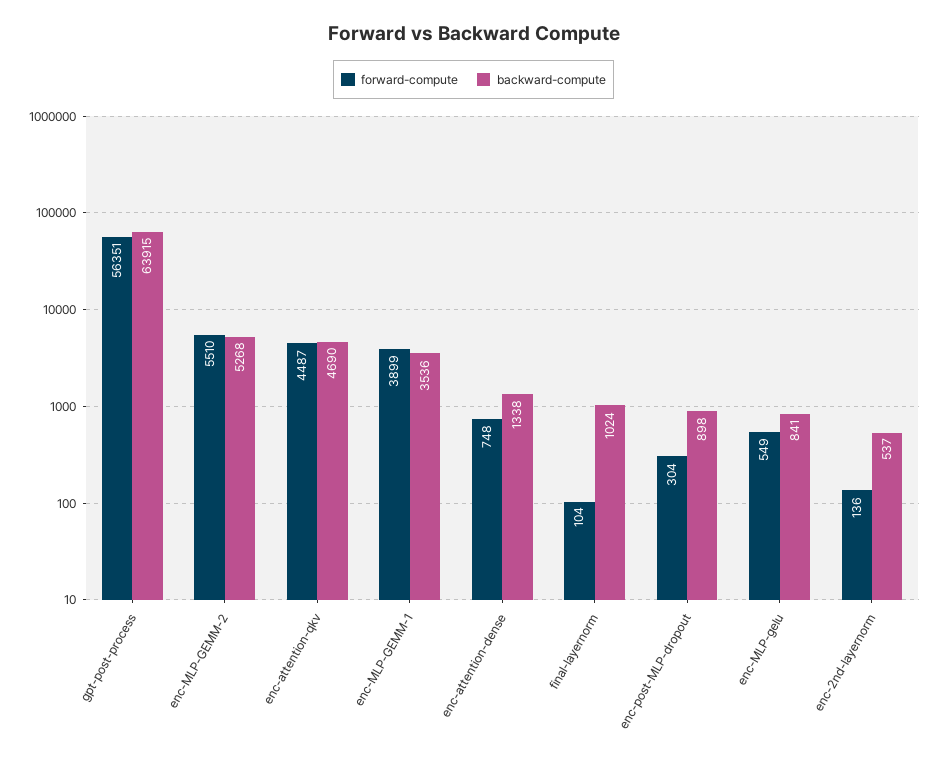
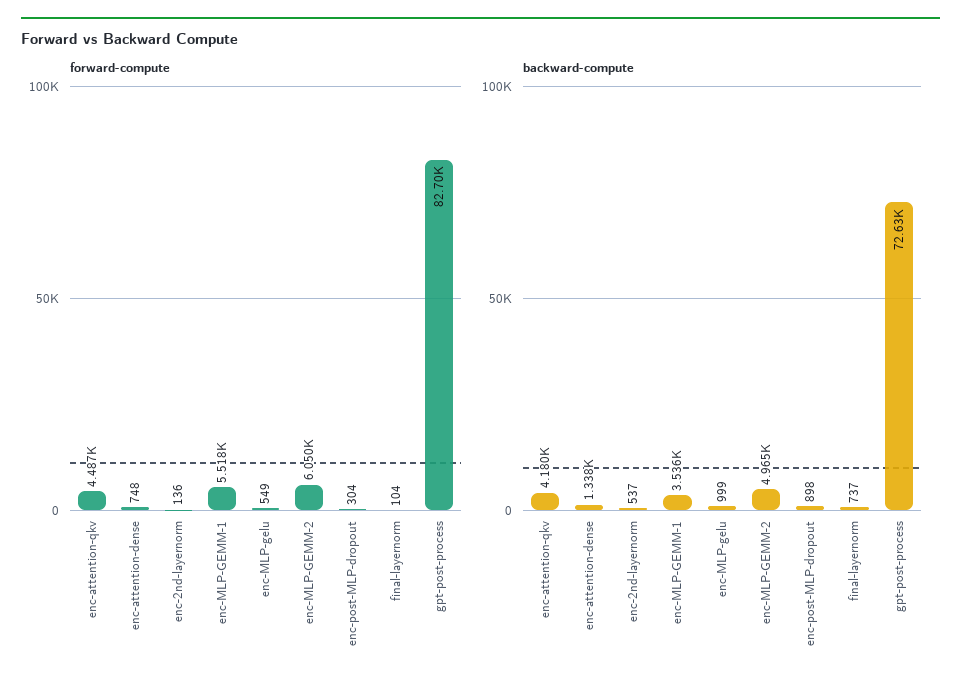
forward-compute, gpt-post-process: 56351 -> 82700
backward-compute, gpt-post-process: 63915 -> 72630
forward-compute, enc-MLP-GEMM-2: 5510 -> 6050
backward-compute, enc-MLP-GEMM-2: 5268 -> 4965
backward-compute, enc-attention-qkv: 4690 -> 4180
forward-compute, enc-MLP-GEMM-1: 3899 -> 5518
backward-compute, final-layernorm: 1024 -> 737
backward-compute, enc-MLP-gelu: 841 -> 999

